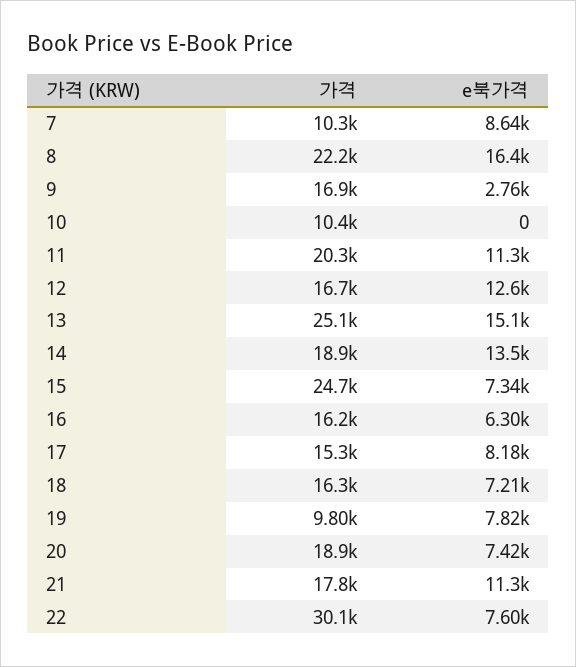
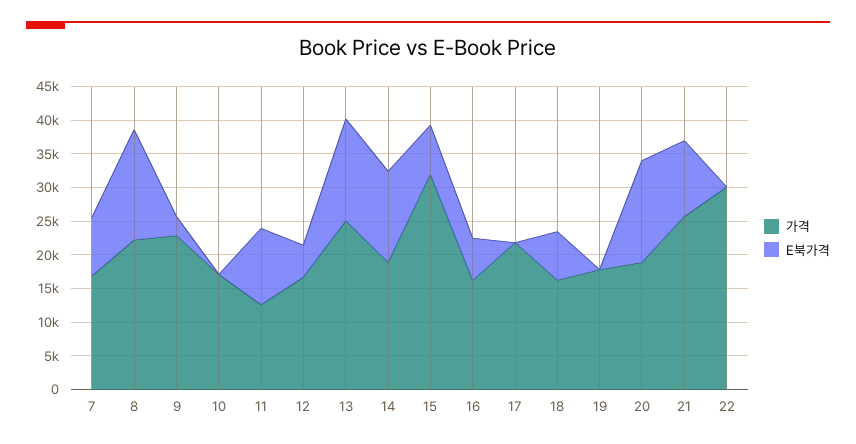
가격, 7: 10300 -> 17500
가격, 9: 16900 -> 22500
가격, 10: 10400 -> 17500
가격, 11: 20300 -> 12500
e북가격, 12: 12600 -> 5000
가격, 15: 24700 -> 32500
가격, 17: 15300 -> 22500
e북가격, 17: 8180 -> 0
가격, 19: 9800 -> 17500
e북가격, 19: 7820 -> 0
e북가격, 20: 7420 -> 15000
가격, 21: 17800 -> 25000
e북가격, 22: 7600 -> 0

